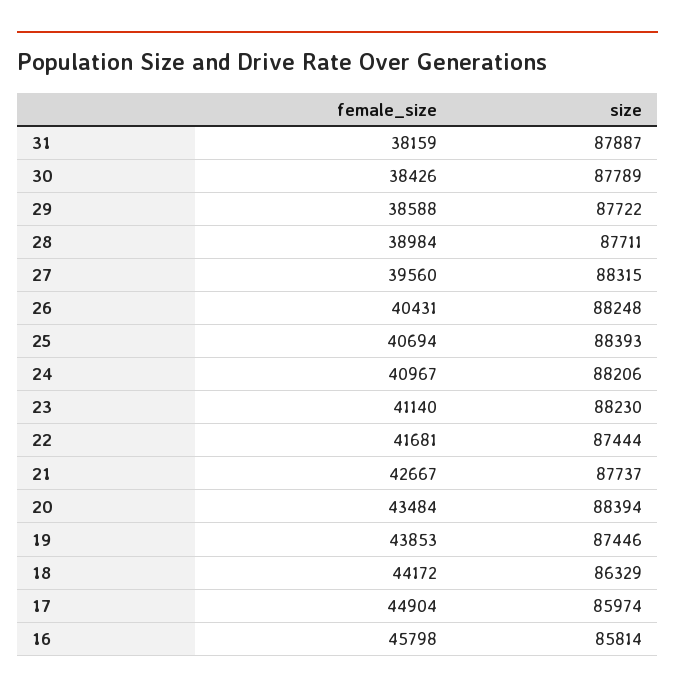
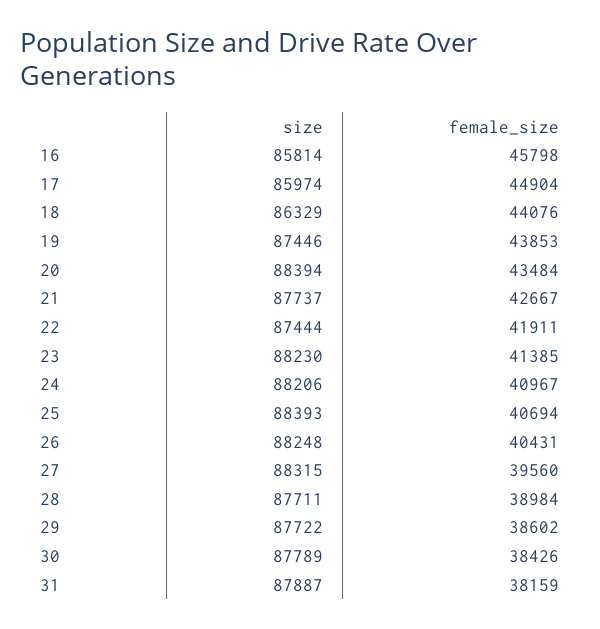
female_size, 29: 38588 -> 38602
female_size, 23: 41140 -> 41385
female_size, 22: 41681 -> 41911
female_size, 18: 44172 -> 44076

